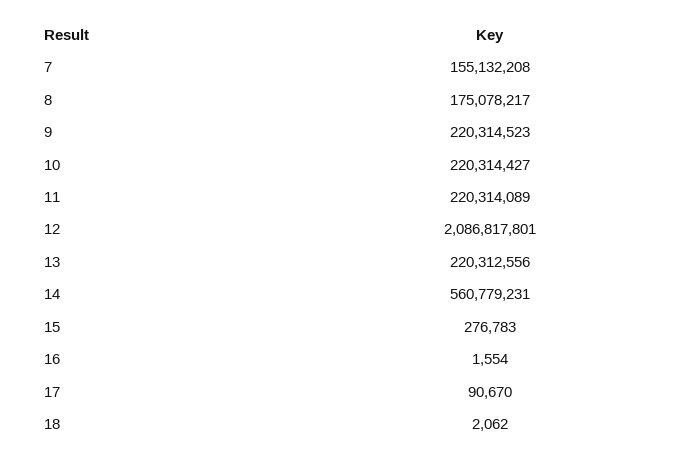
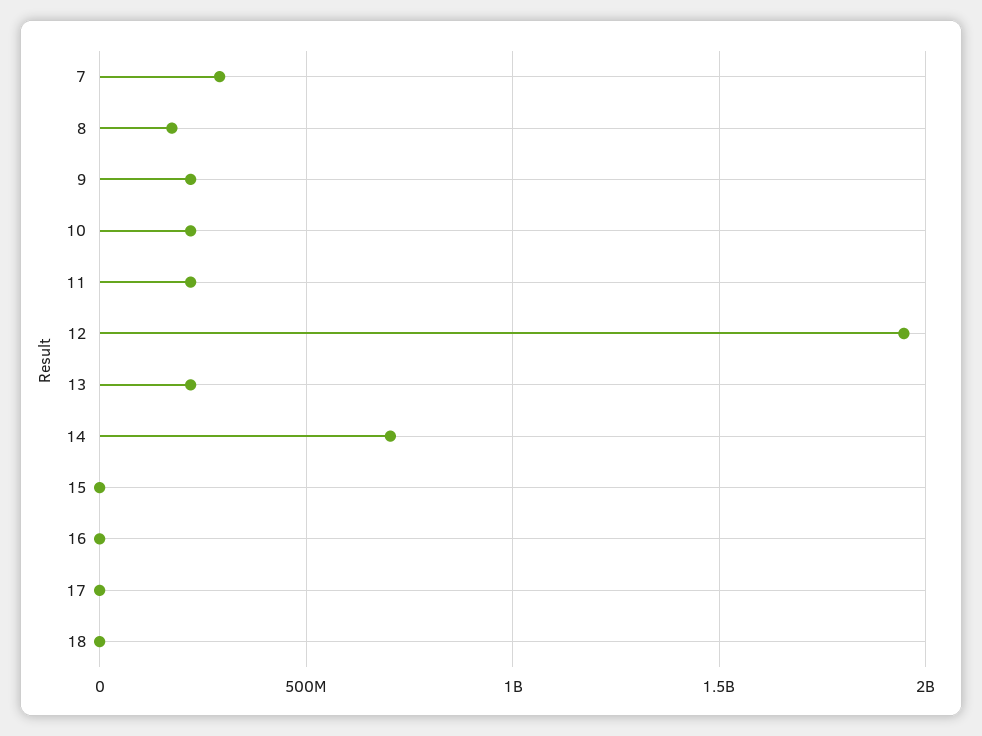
7: 155132208 -> 300000000
12: 2086817801 -> 1950000000
14: 560779231 -> 700000000

